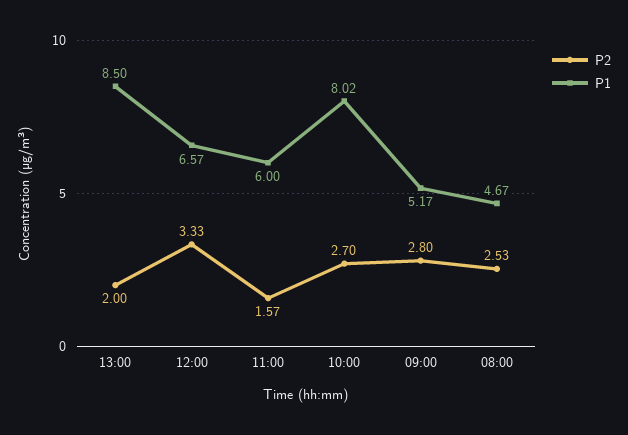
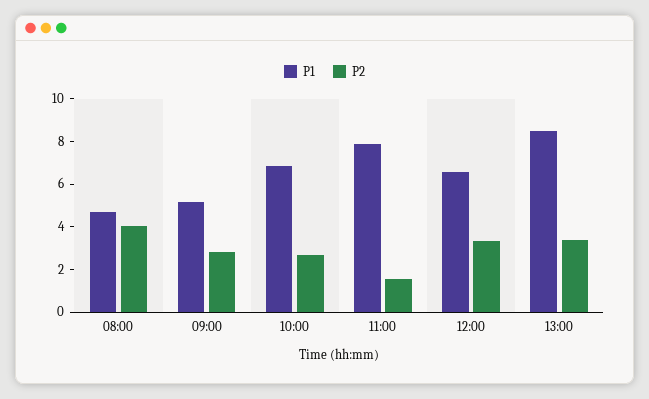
P2, 13:00: 2 -> 3.5
P1, 11:00: 6 -> 8
P1, 10:00: 8.02 -> 7
P2, 08:00: 2.53 -> 4

